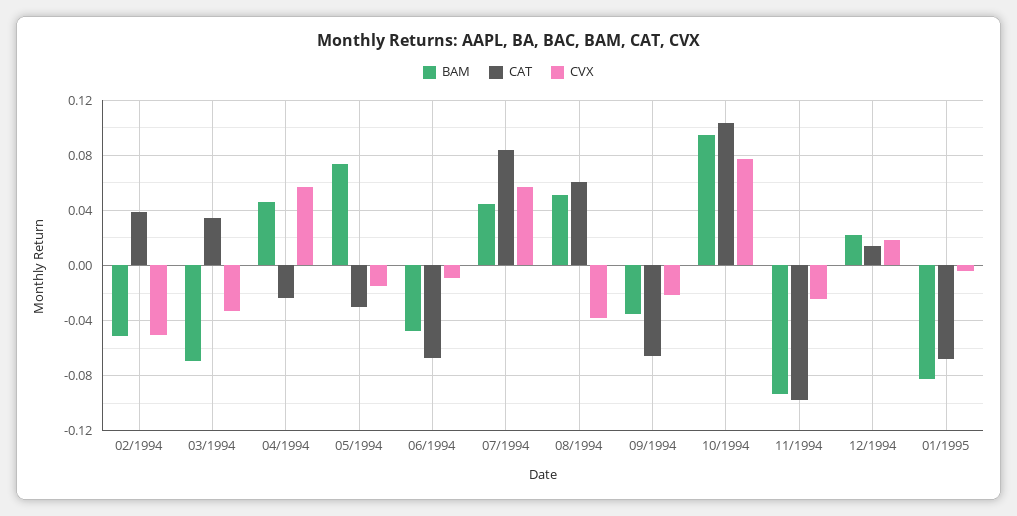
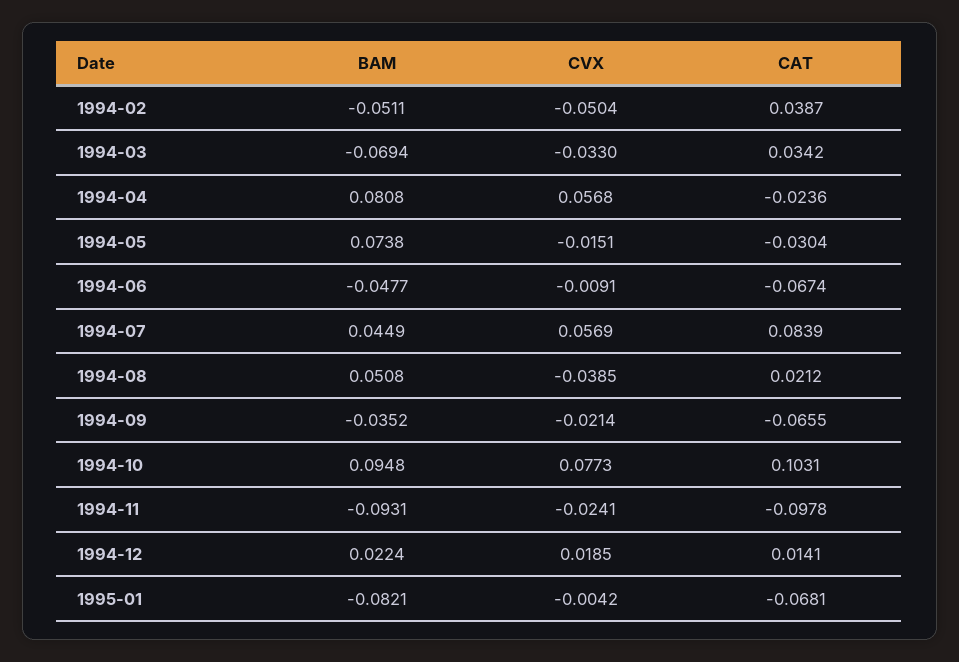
BAM, 04/1994: 0.045 -> 0.0808
CAT, 08/1994: 0.06 -> 0.0212

